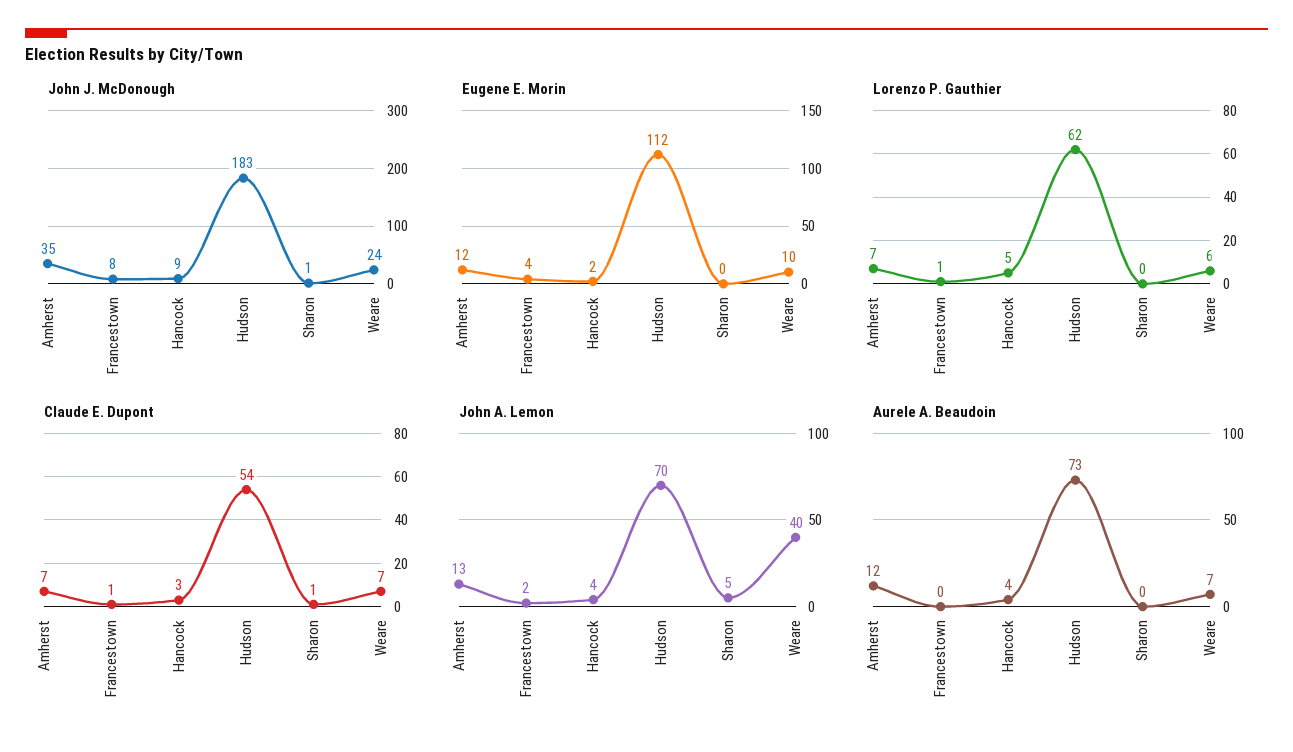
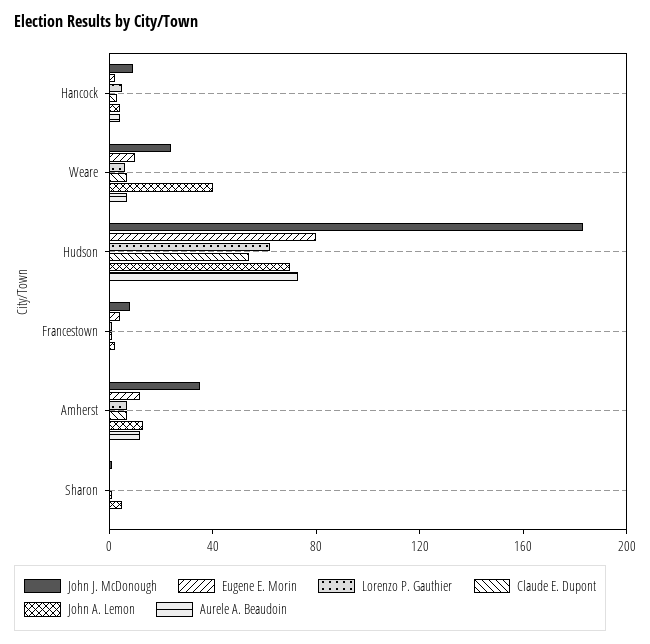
Eugene E. Morin, Hudson: 112 -> 80

